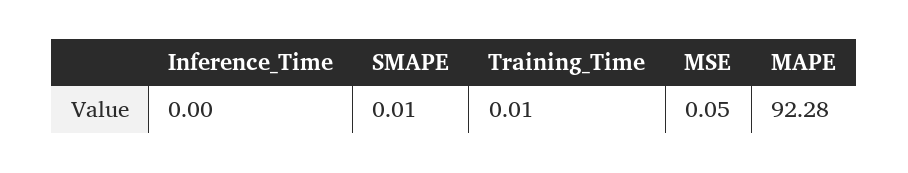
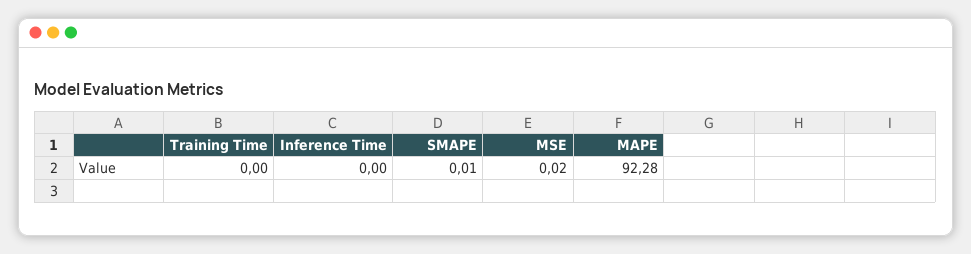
Training_Time: 0.01 -> 0
MSE: 0.05 -> 0.02

